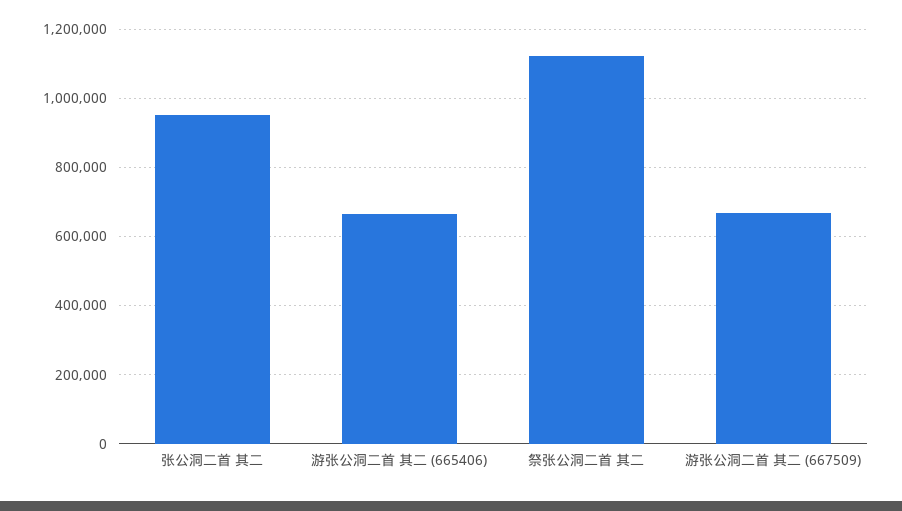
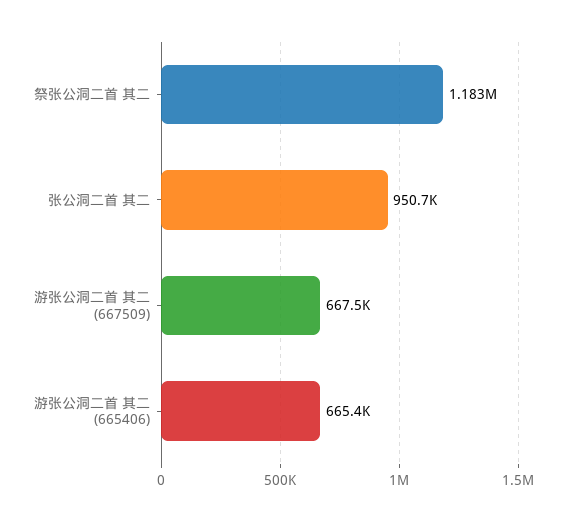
祭张公洞二首 其二: 1120000 -> 1183000

